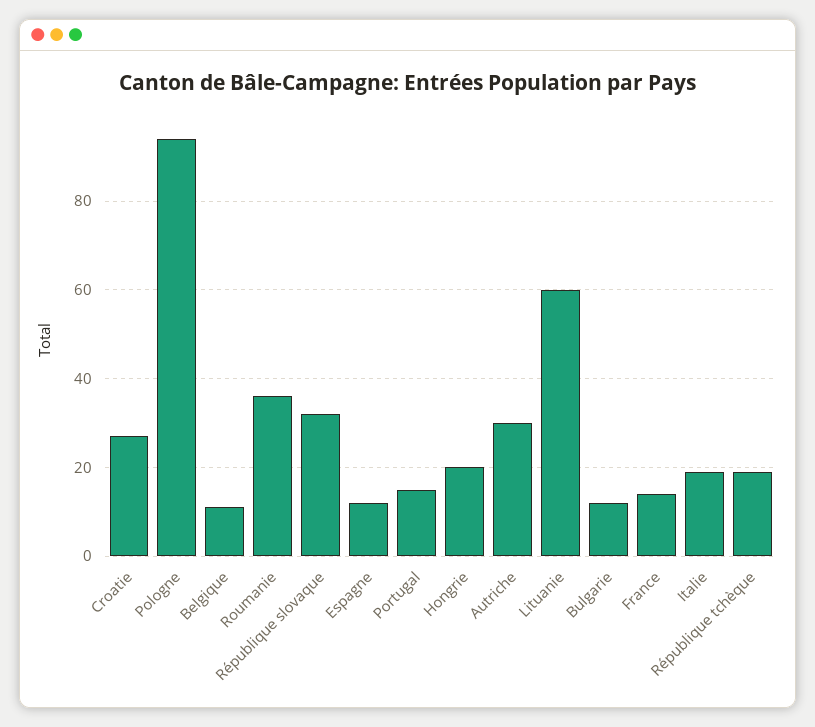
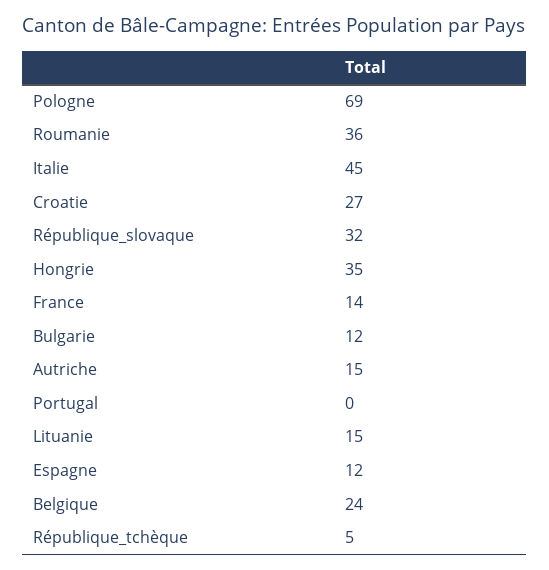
Pologne: 95 -> 69
Belgique: 10 -> 24
Portugal: 15 -> 0
Hongrie: 20 -> 35
Autriche: 30 -> 15
Lituanie: 60 -> 15
Italie: 20 -> 45
République tchèque: 20 -> 5

